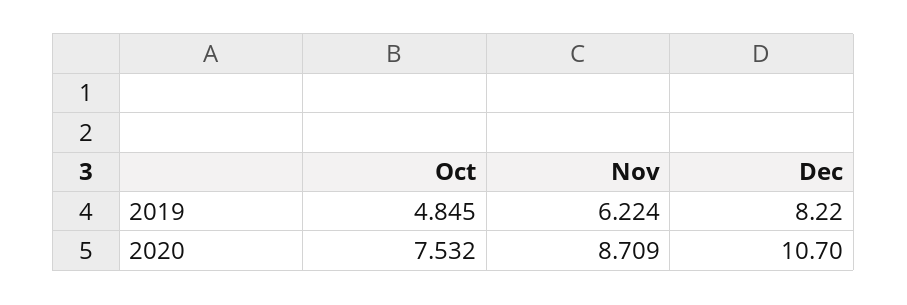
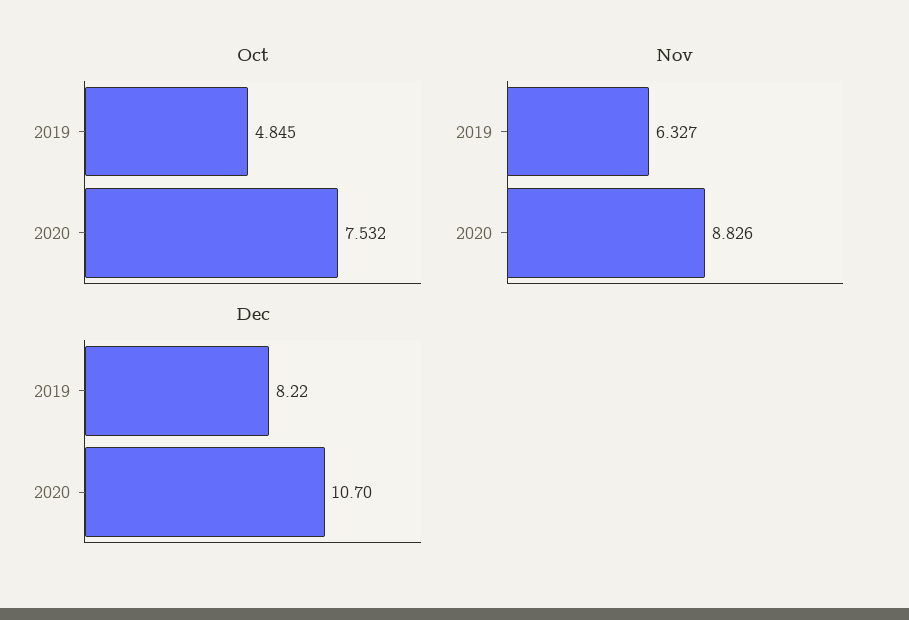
Nov, 2019: 6.224 -> 6.327
Nov, 2020: 8.709 -> 8.826

